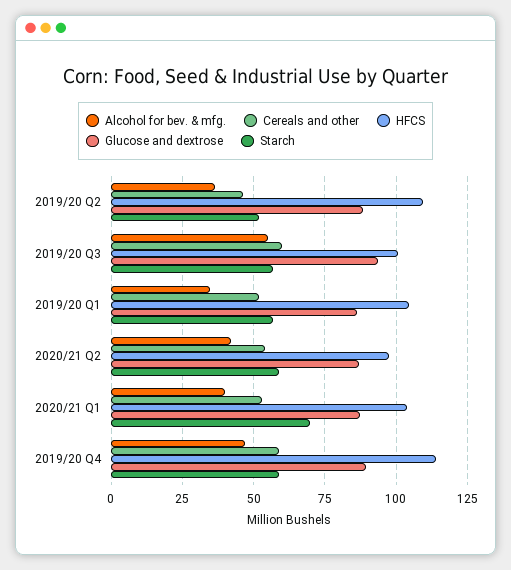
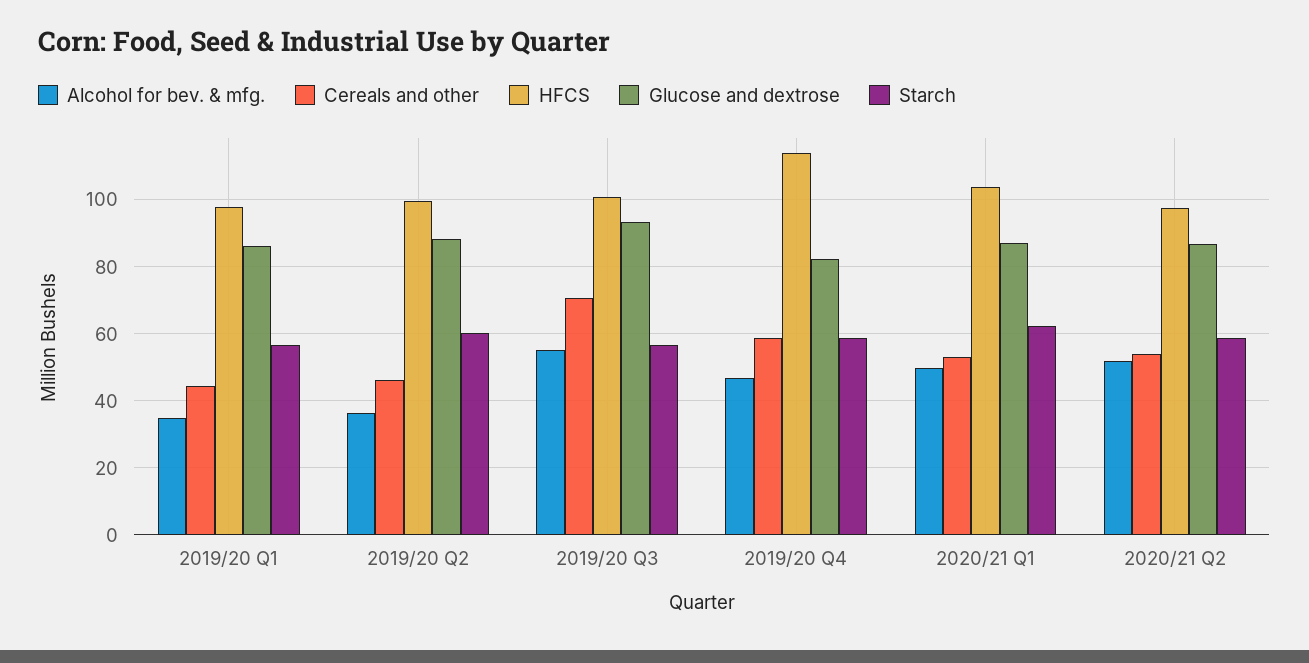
HFCS, 2019/20 Q2: 110 -> 100
Starch, 2019/20 Q2: 52.5 -> 60
Cereals and other, 2019/20 Q3: 60 -> 70
Cereals and other, 2019/20 Q1: 52.5 -> 44
HFCS, 2019/20 Q1: 105 -> 98
Alcohol for bev. & mfg., 2020/21 Q2: 42.5 -> 52
Alcohol for bev. & mfg., 2020/21 Q1: 40 -> 50
Starch, 2020/21 Q1: 70 -> 62
Glucose and dextrose, 2019/20 Q4: 90 -> 82

